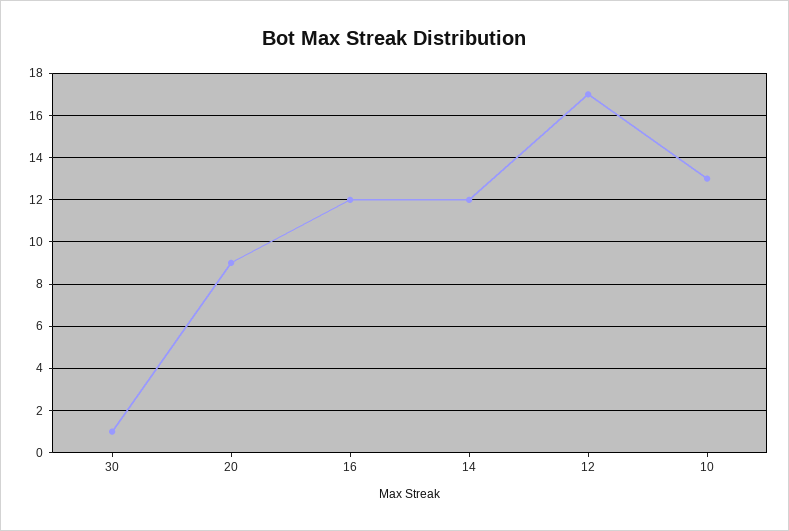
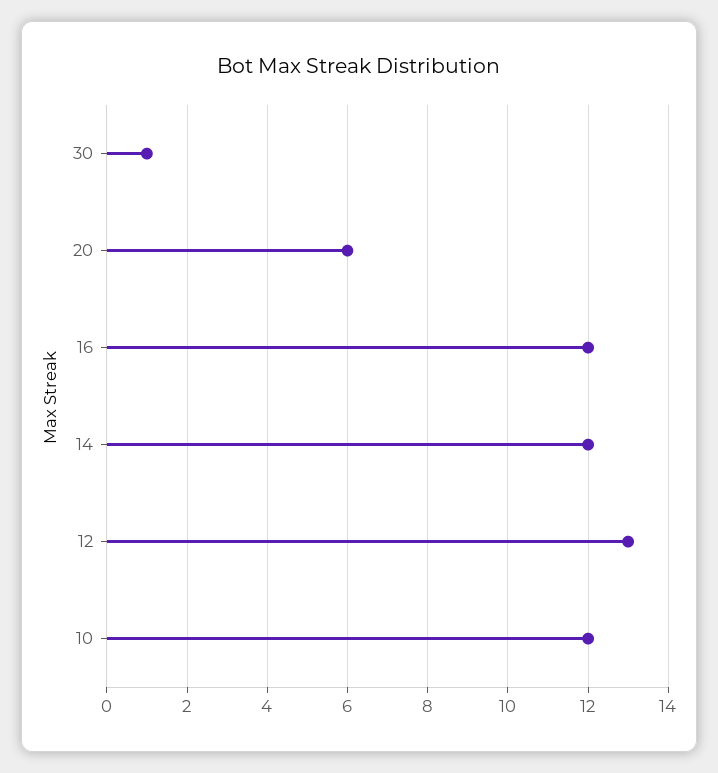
20: 9 -> 6
12: 17 -> 13
10: 13 -> 12

